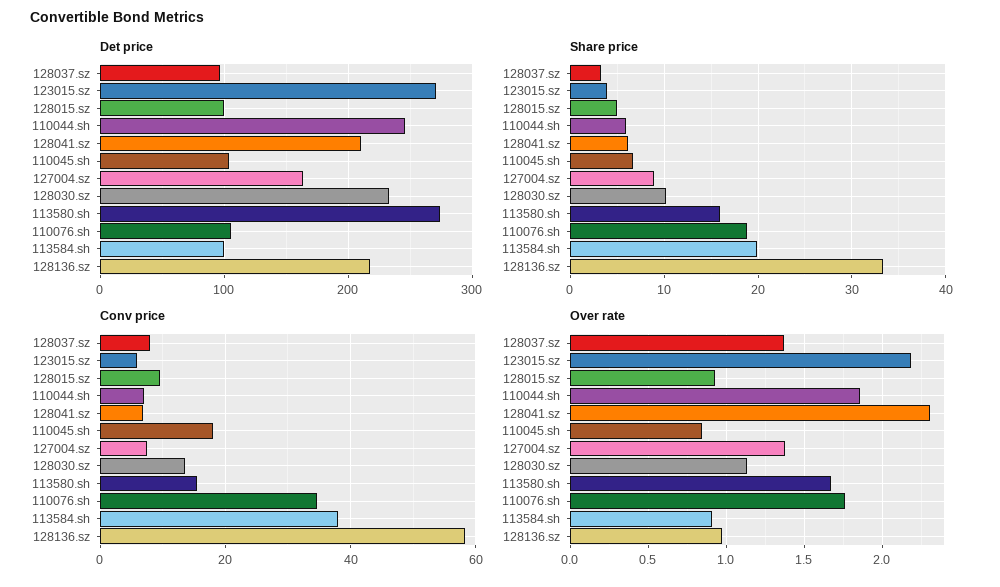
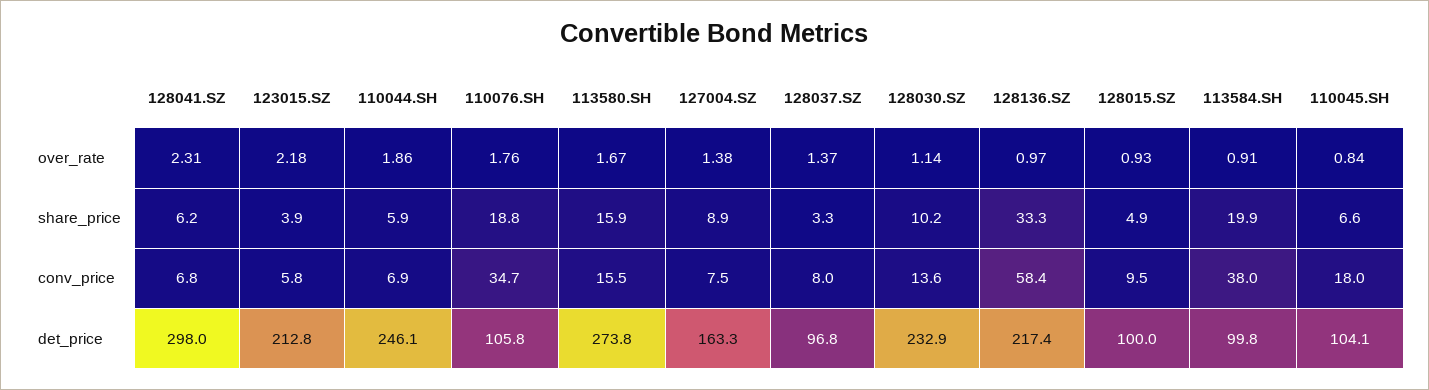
Det price, 123015.sz: 270 -> 212.8
Det price, 128041.sz: 210 -> 298

